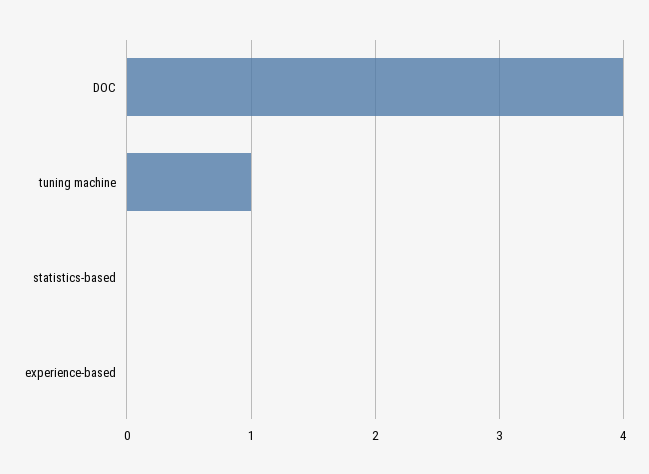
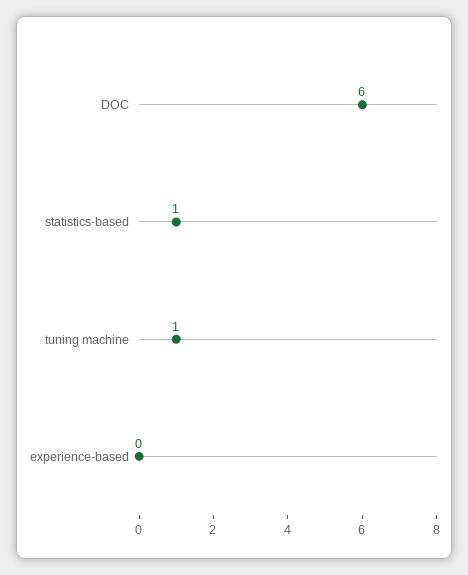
DOC: 4 -> 6
statistics-based: 0 -> 1

